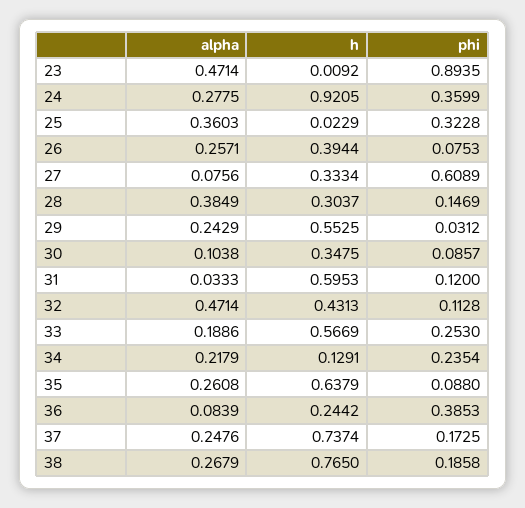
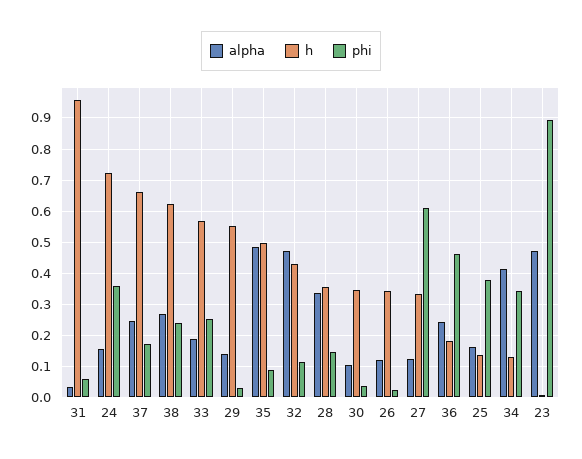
alpha, 24: 0.2775 -> 0.16
h, 24: 0.9205 -> 0.72
alpha, 25: 0.3603 -> 0.16
h, 25: 0.0229 -> 0.14
phi, 25: 0.3228 -> 0.38
alpha, 26: 0.2571 -> 0.12
h, 26: 0.3944 -> 0.34
phi, 26: 0.0753 -> 0.02
alpha, 27: 0.0756 -> 0.12
alpha, 28: 0.3849 -> 0.34
h, 28: 0.3037 -> 0.36
alpha, 29: 0.2429 -> 0.14
phi, 30: 0.0857 -> 0.04
h, 31: 0.5953 -> 0.96
phi, 31: 0.12 -> 0.06
alpha, 34: 0.2179 -> 0.42
phi, 34: 0.2354 -> 0.34
alpha, 35: 0.2608 -> 0.48
h, 35: 0.6379 -> 0.5
alpha, 36: 0.0839 -> 0.24
h, 36: 0.2442 -> 0.18
phi, 36: 0.3853 -> 0.46
h, 37: 0.7374 -> 0.66
h, 38: 0.765 -> 0.62
phi, 38: 0.1858 -> 0.24

